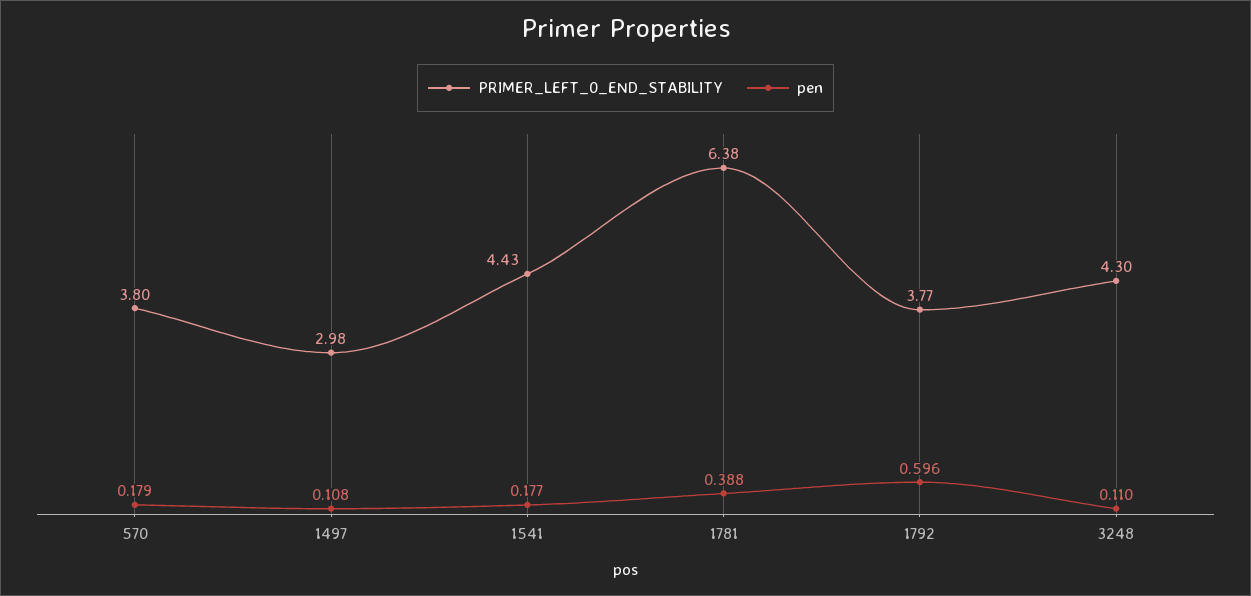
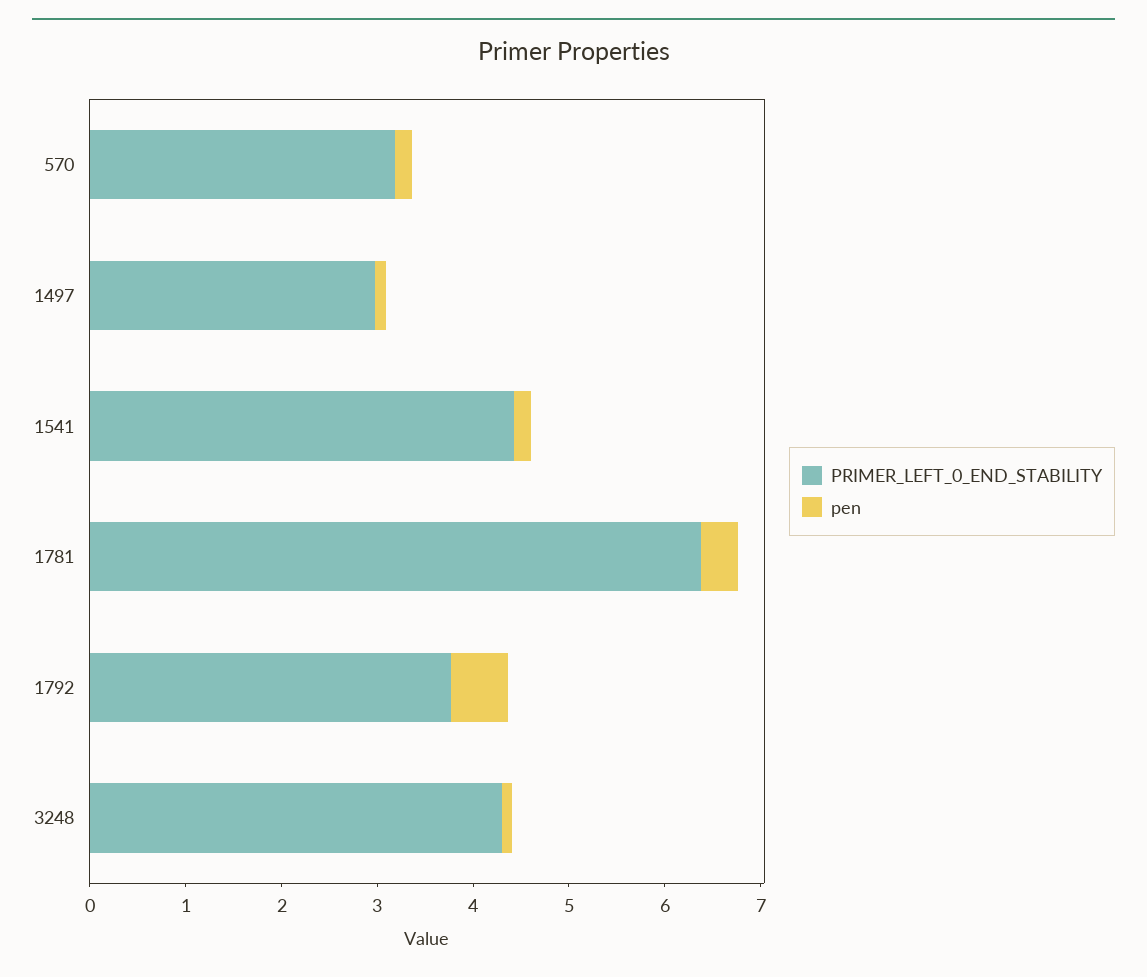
PRIMER_LEFT_0_END_STABILITY, 570: 3.8 -> 3.2

